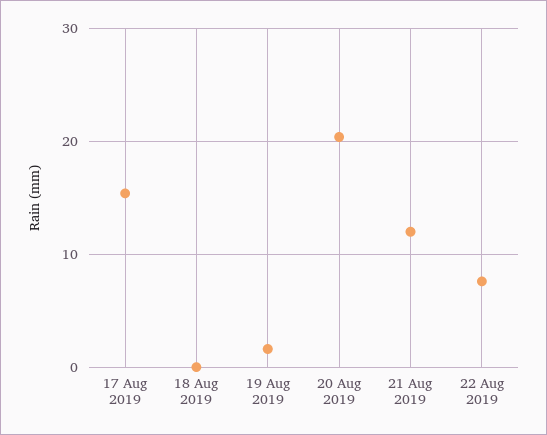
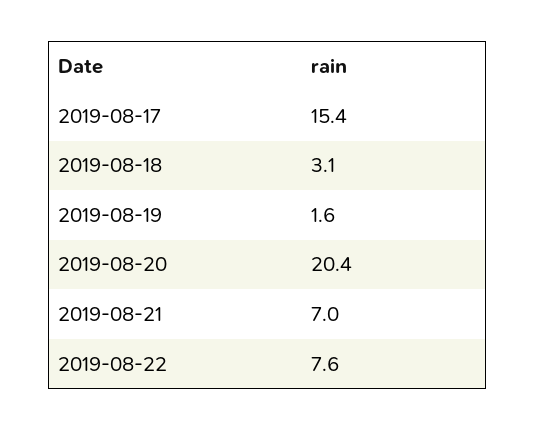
18 Aug 2019: 0 -> 3.1
21 Aug 2019: 12 -> 7

